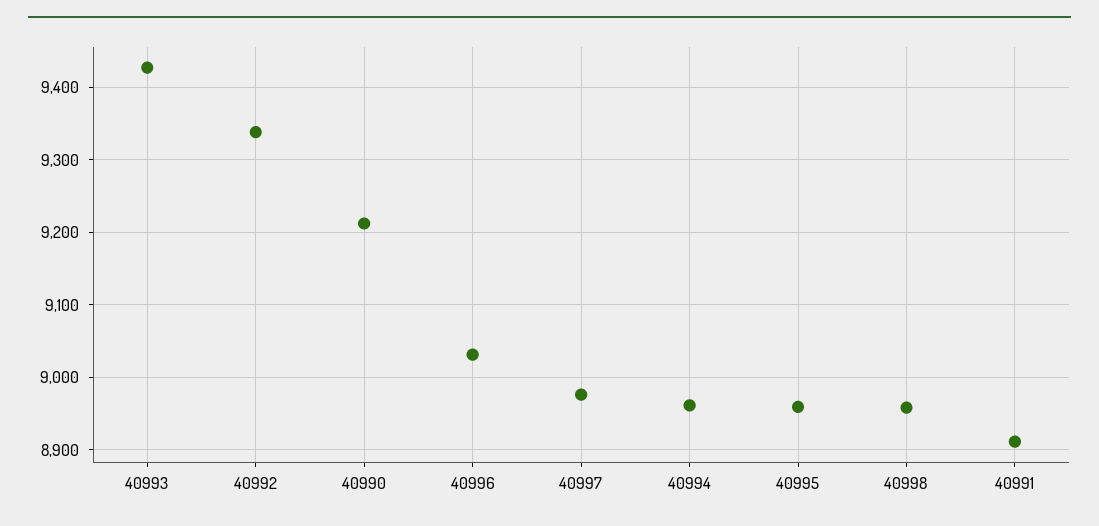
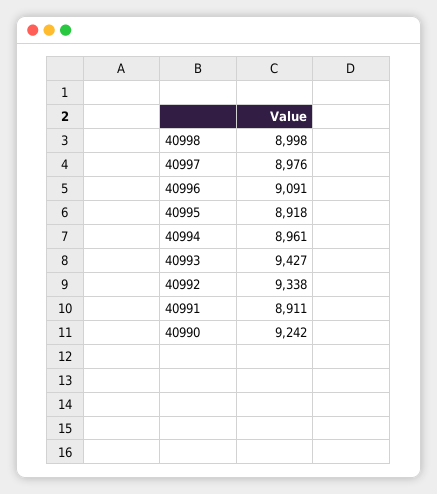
40990: 9210 -> 9242
40996: 9030 -> 9091
40995: 8960 -> 8918
40998: 8960 -> 8998

